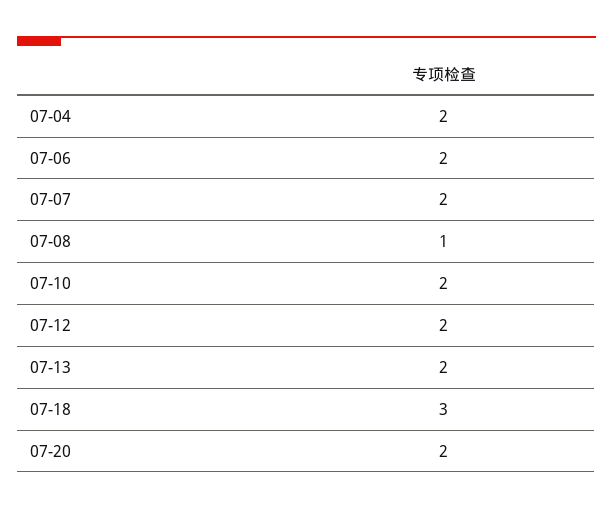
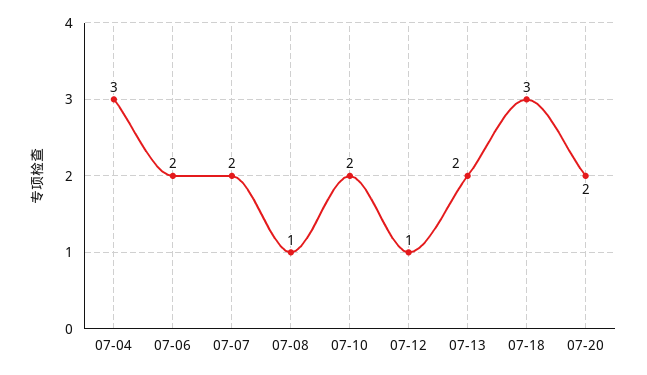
07-04: 2 -> 3
07-12: 2 -> 1

